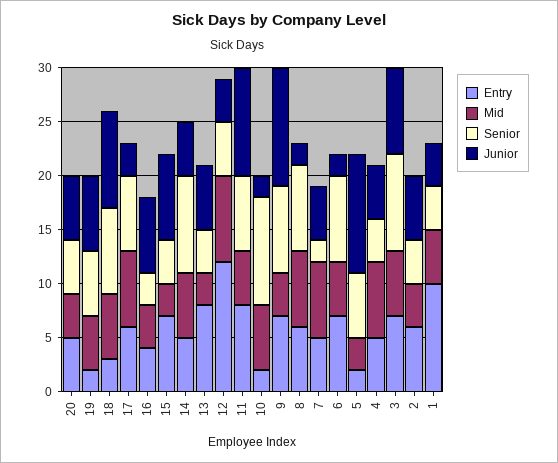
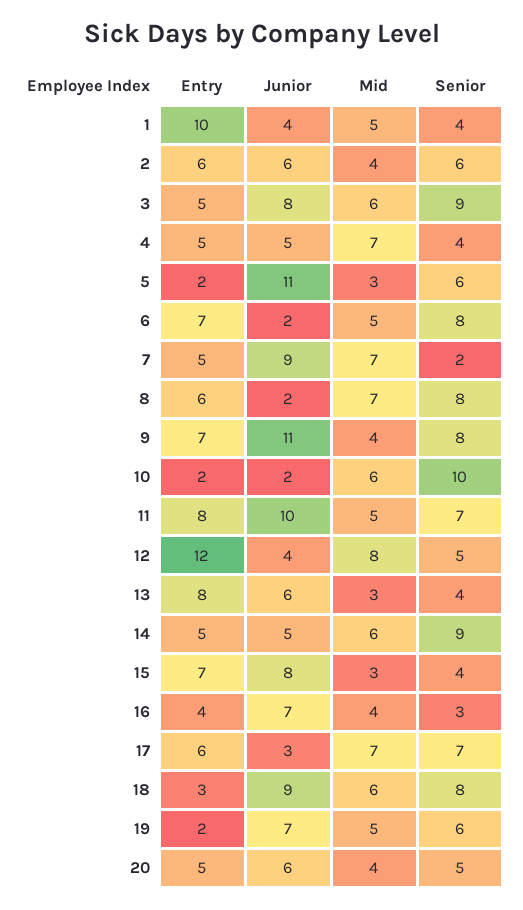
Junior, 7: 5 -> 9
Entry, 3: 7 -> 5
Senior, 2: 4 -> 6

